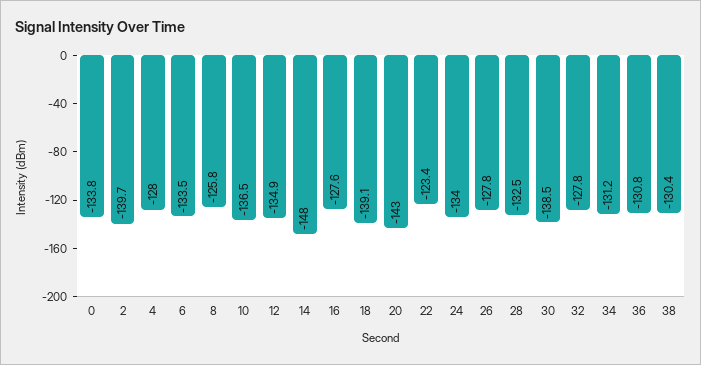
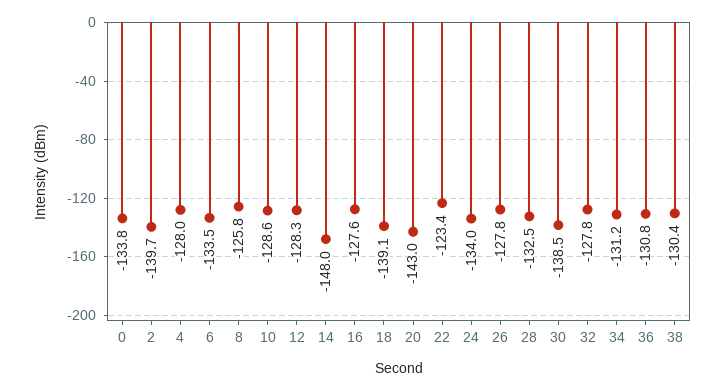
10: -136.5 -> -128.6
12: -134.9 -> -128.3

